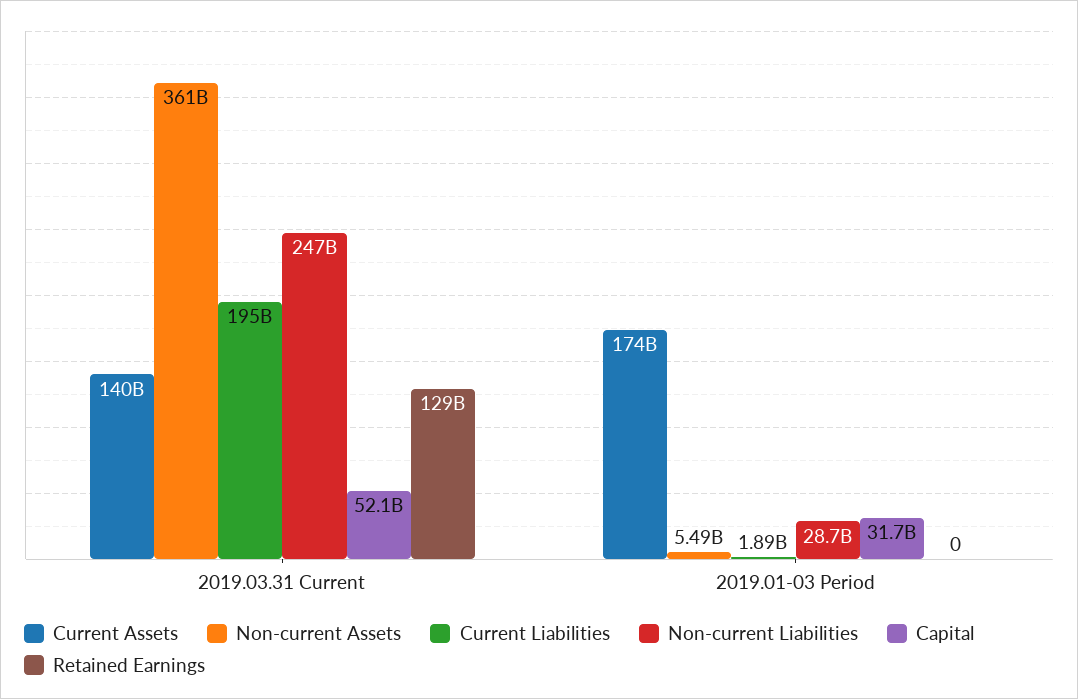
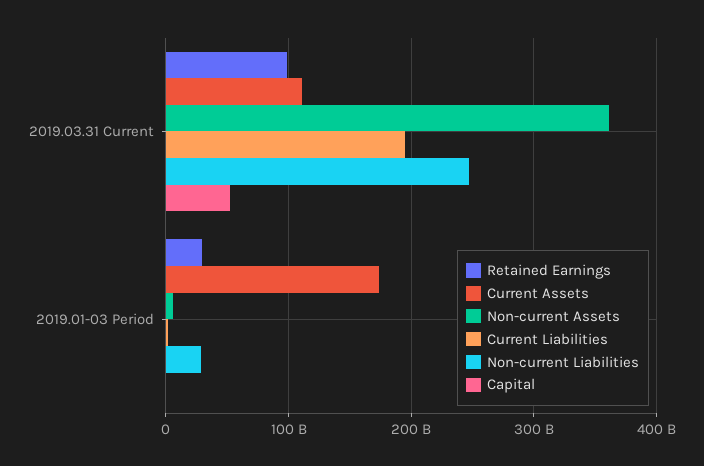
Current Assets, 2019.03.31 Current: 140000000000 -> 110000000000
Retained Earnings, 2019.03.31 Current: 129000000000 -> 100000000000
Capital, 2019.01-03 Period: 31700000000 -> 0
Retained Earnings, 2019.01-03 Period: 0 -> 30000000000

